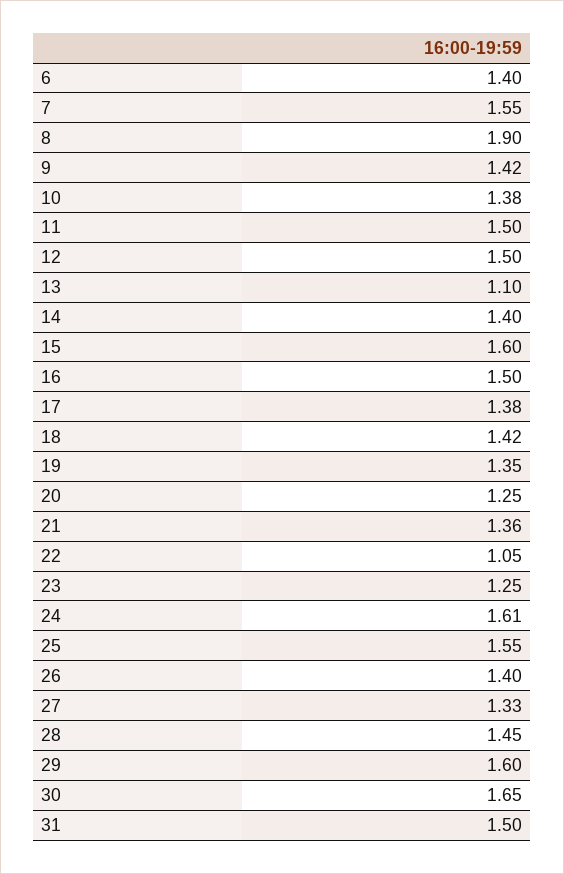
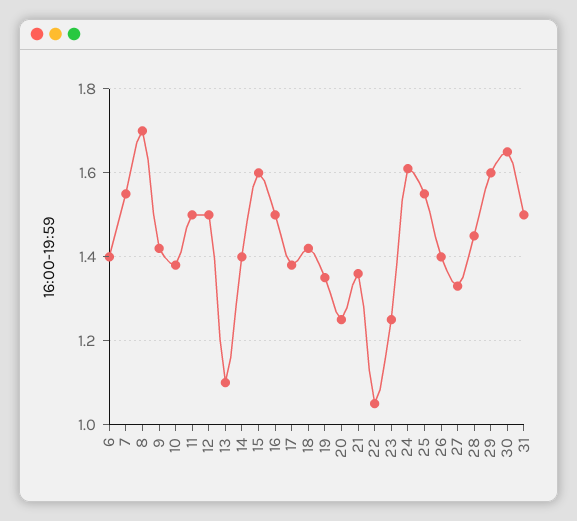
8: 1.9 -> 1.7

